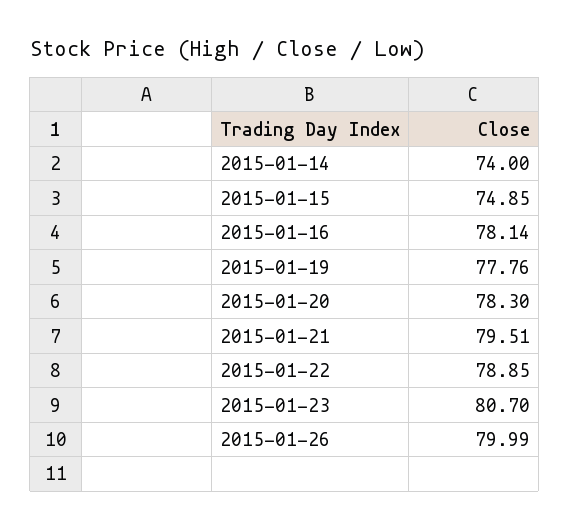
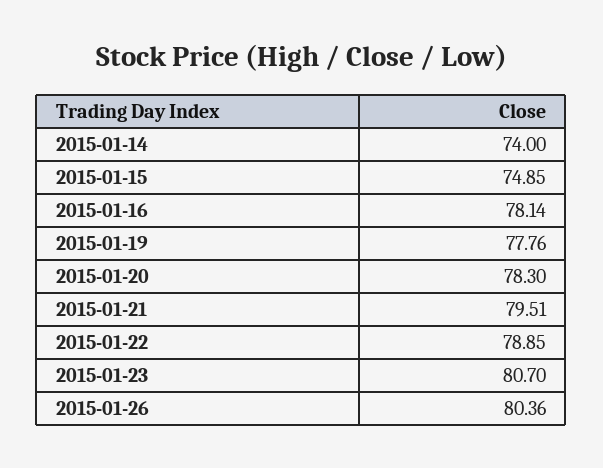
2015-01-26: 79.99 -> 80.36

